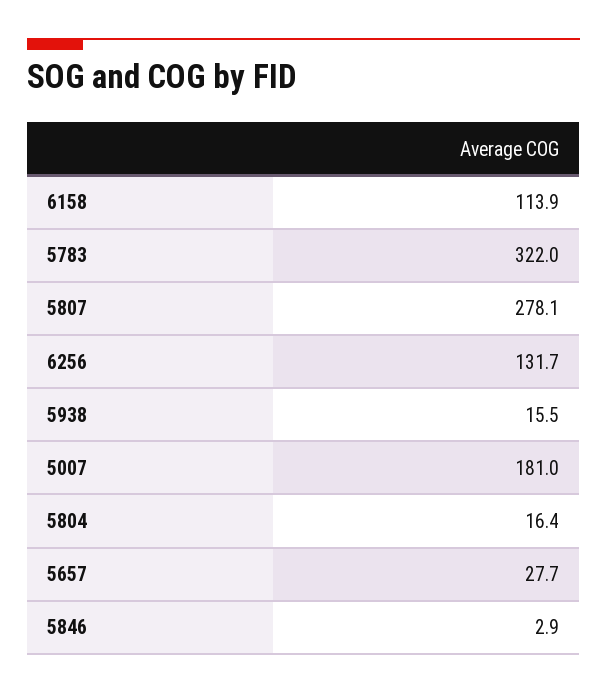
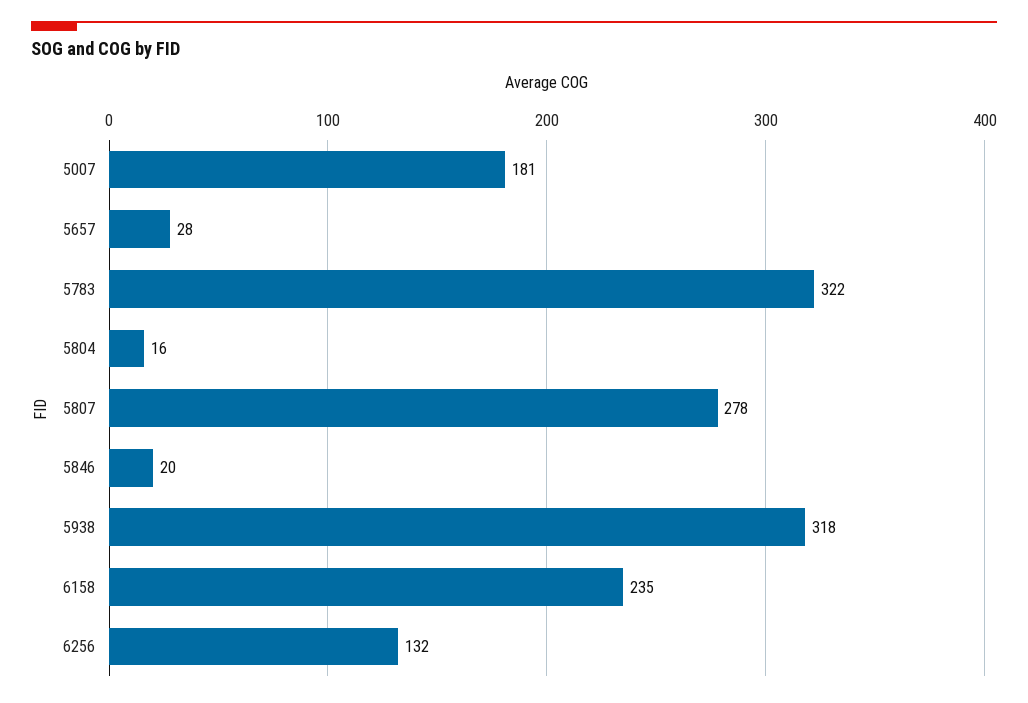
6158: 113.9 -> 235
5938: 15.5 -> 318
5846: 2.9 -> 20

